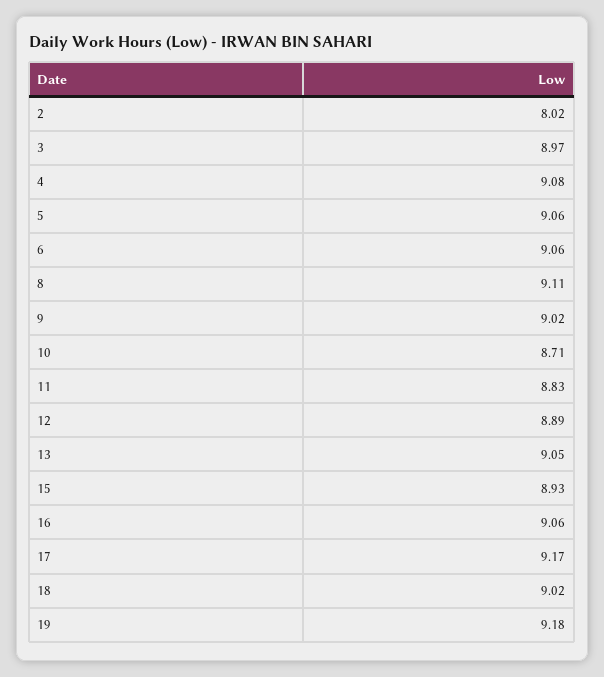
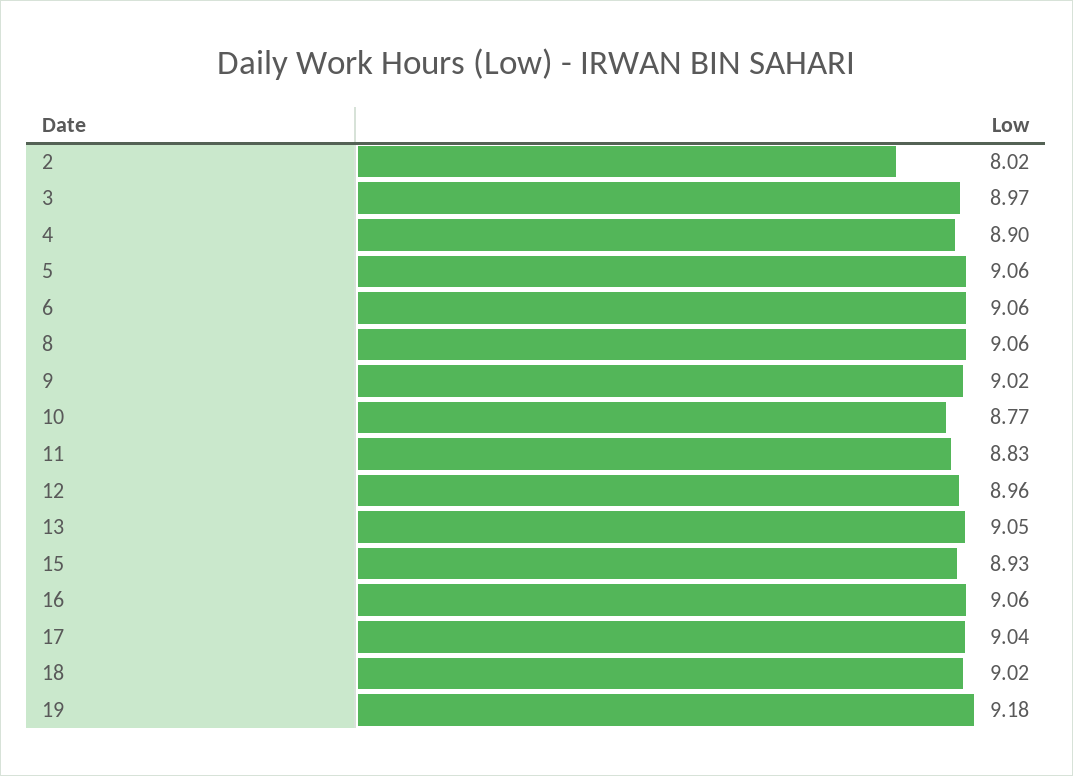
4: 9.08 -> 8.9
8: 9.11 -> 9.06
10: 8.71 -> 8.77
12: 8.89 -> 8.96
17: 9.17 -> 9.04

